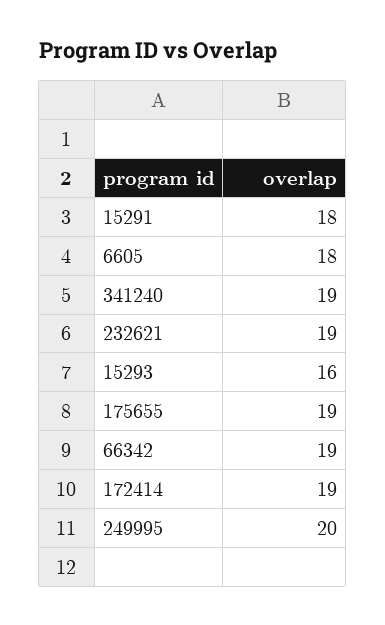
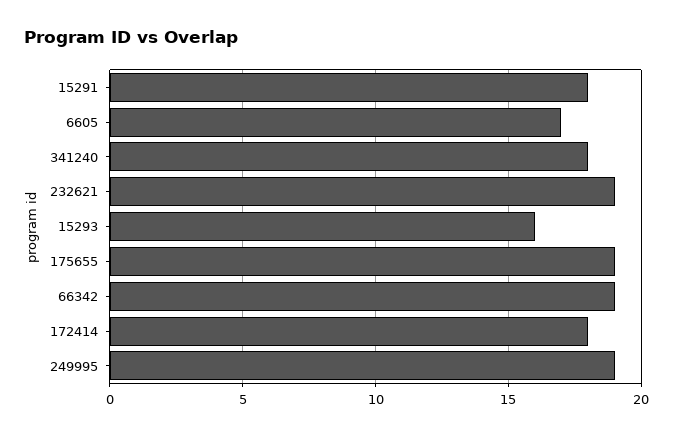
6605: 18 -> 17
341240: 19 -> 18
172414: 19 -> 18
249995: 20 -> 19

